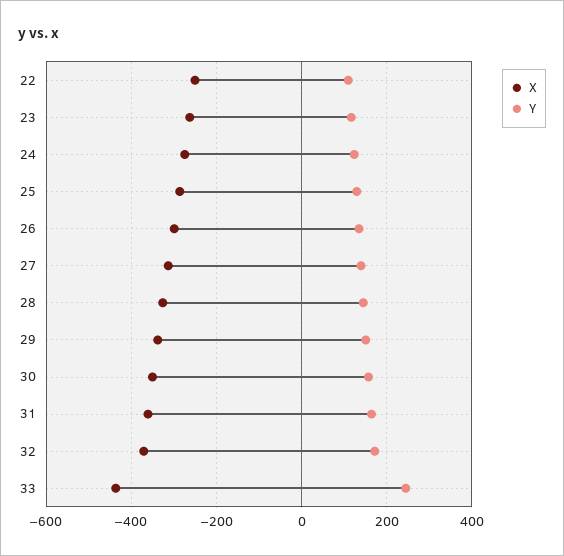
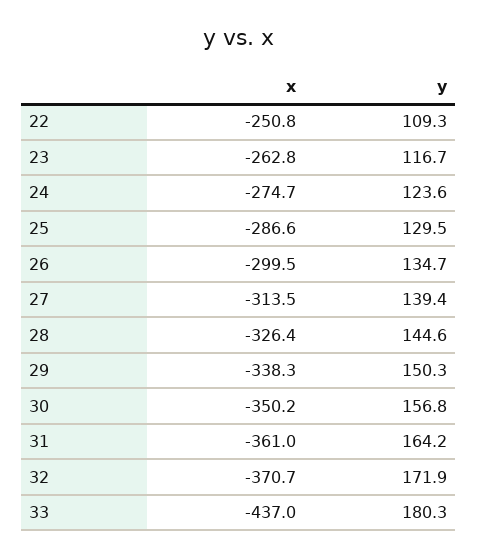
Y, 33: 240 -> 180.3

